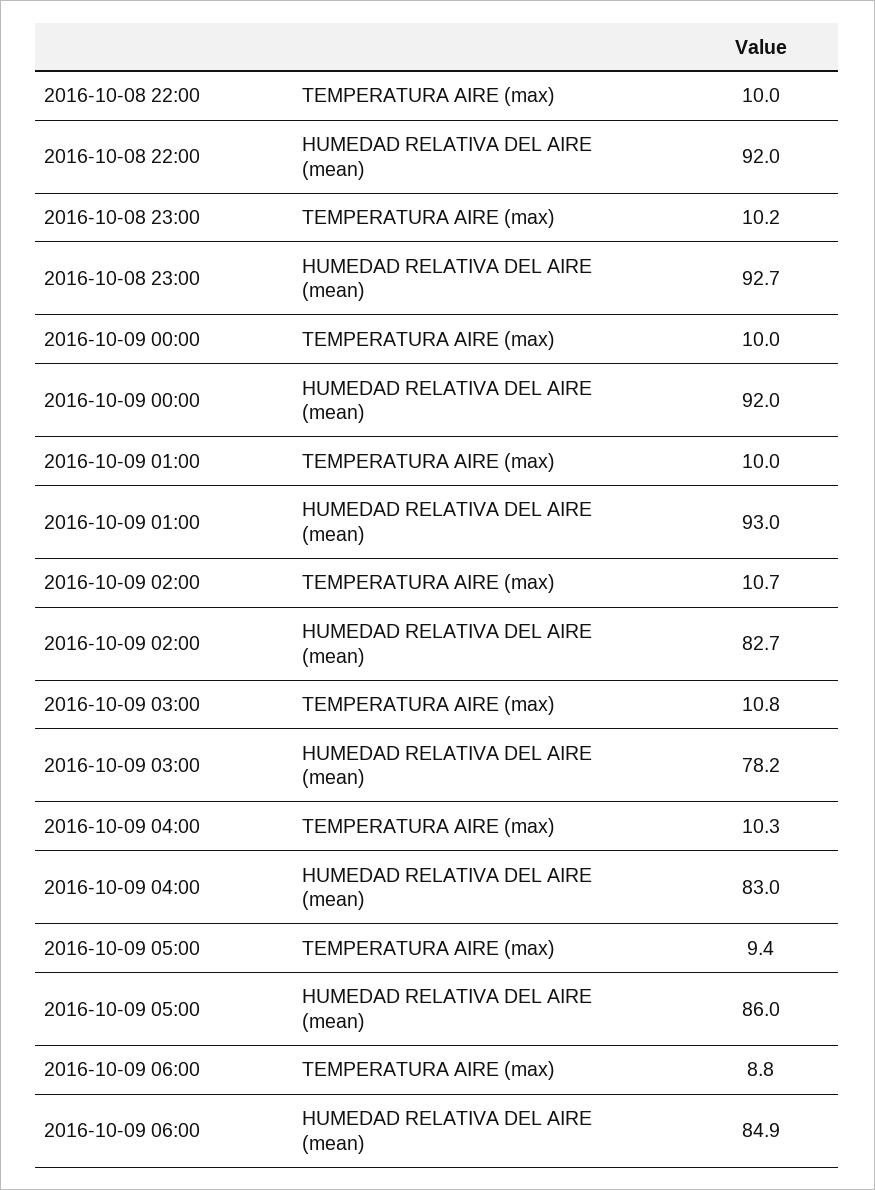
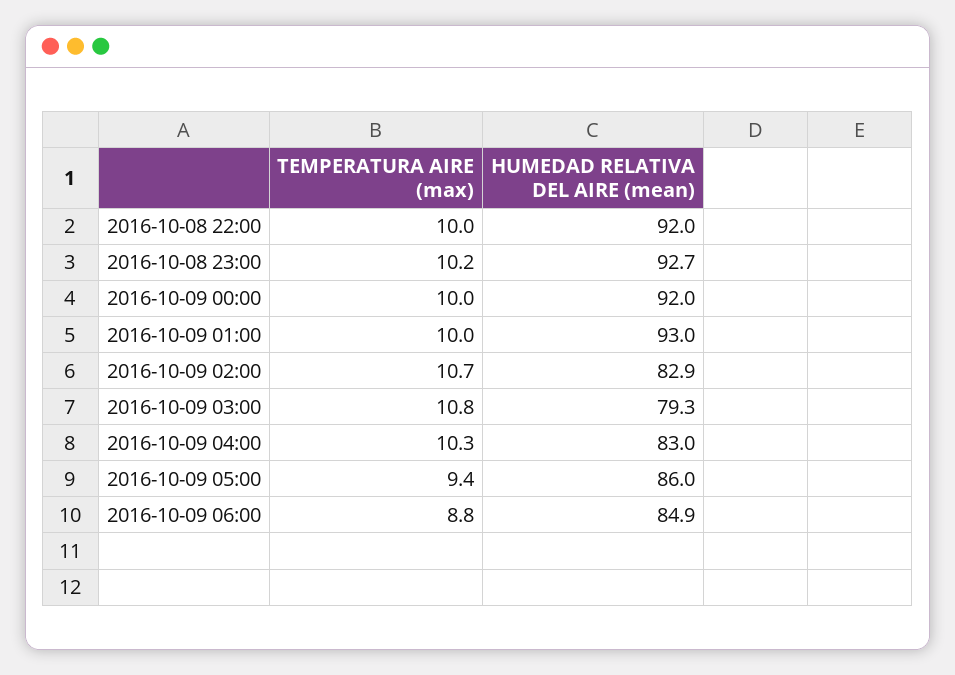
2016-10-09 02:00, HUMEDAD RELATIVA DEL AIRE (mean): 82.7 -> 82.9
2016-10-09 03:00, HUMEDAD RELATIVA DEL AIRE (mean): 78.2 -> 79.3

